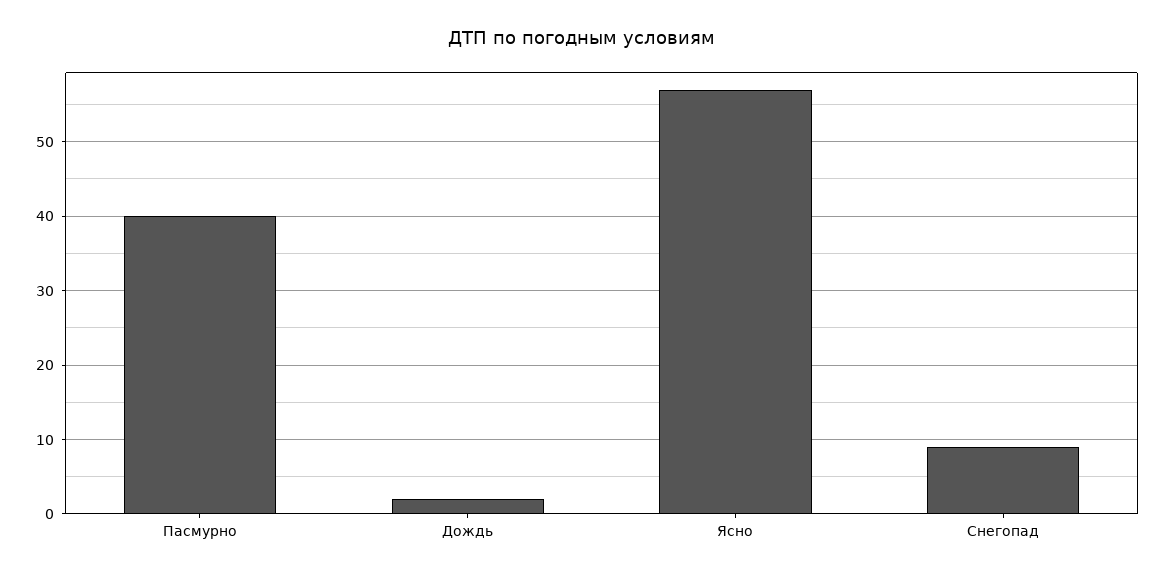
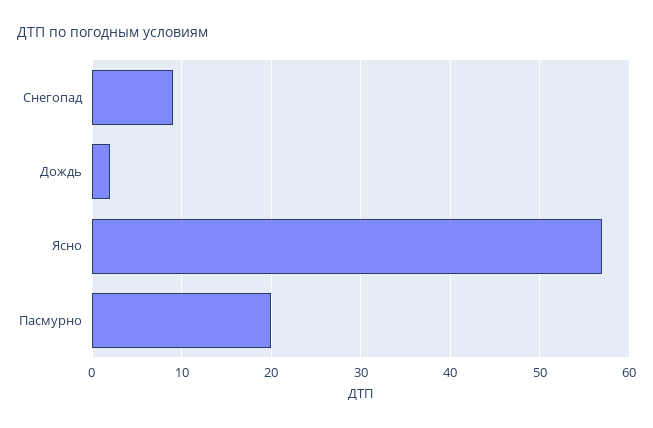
Пасмурно: 40 -> 20

